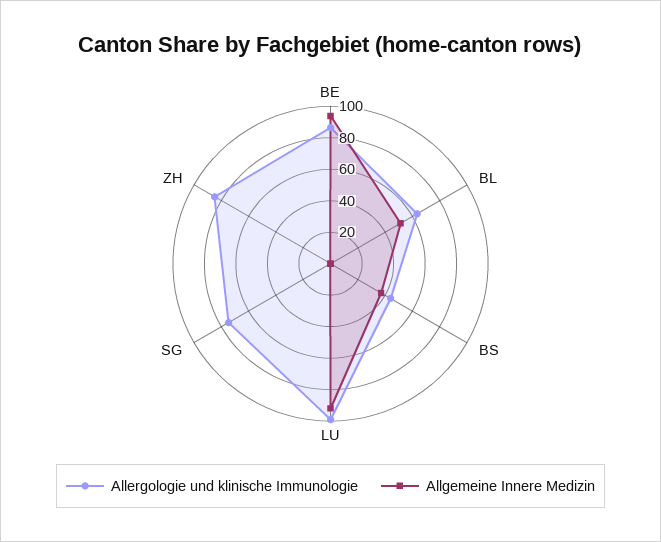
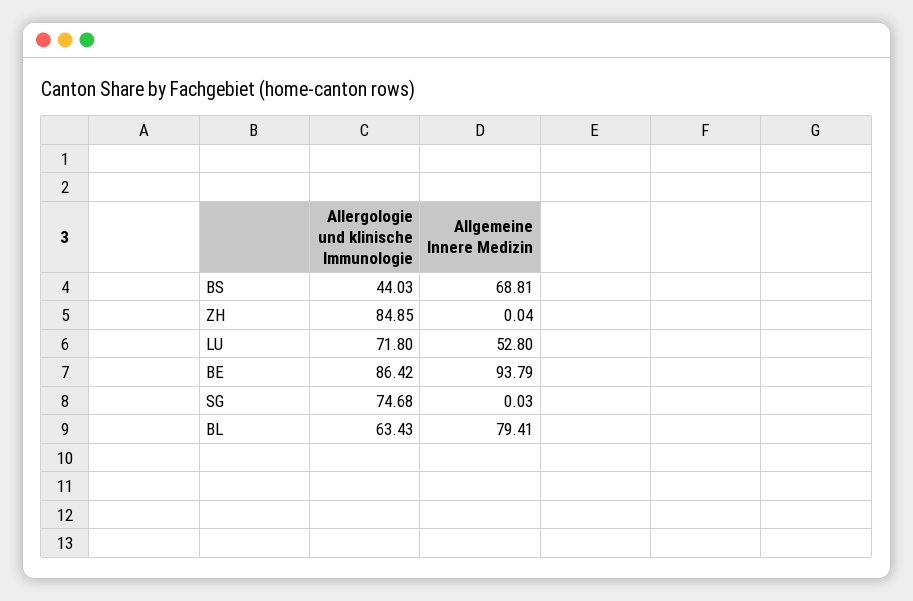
Allgemeine Innere Medizin, BL: 50 -> 79.41
Allgemeine Innere Medizin, BS: 40 -> 68.81
Allergologie und klinische Immunologie, LU: 100 -> 71.8
Allgemeine Innere Medizin, LU: 90 -> 52.8

